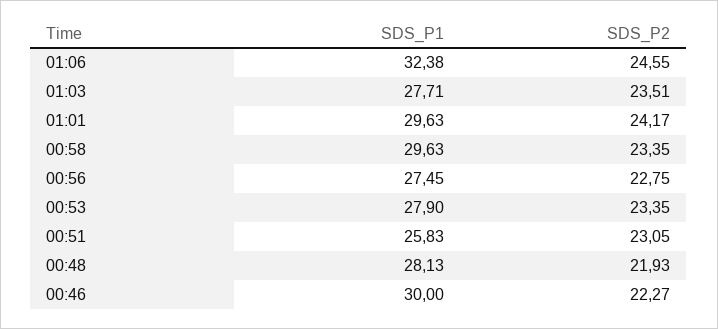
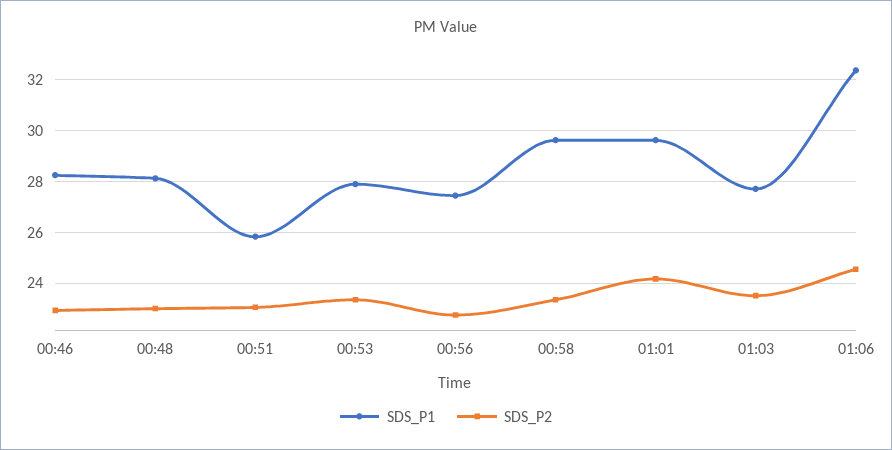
SDS_P2, 00:48: 21.93 -> 23
SDS_P1, 00:46: 30 -> 28.25
SDS_P2, 00:46: 22.27 -> 23

